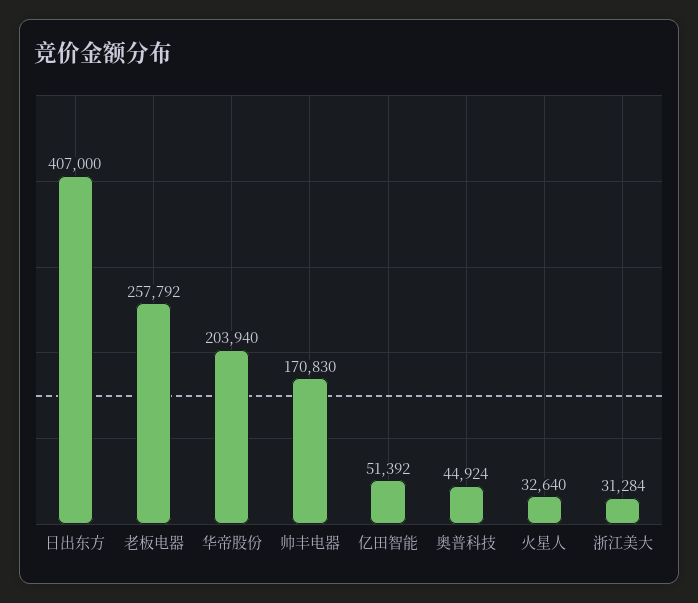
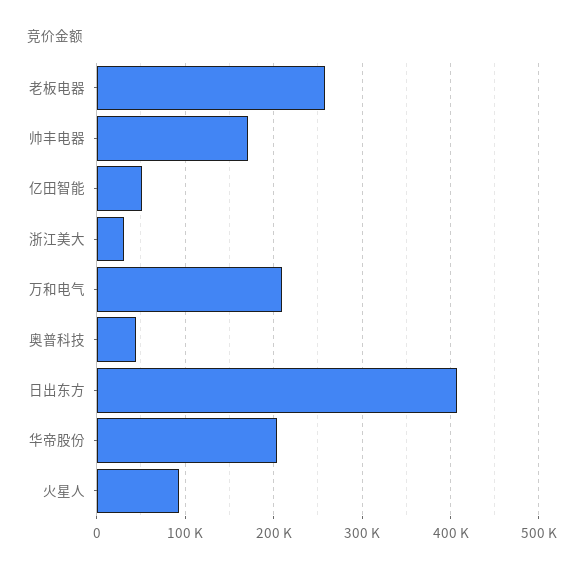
火星人: 32640 -> 90000
万和电气: none -> 210000

